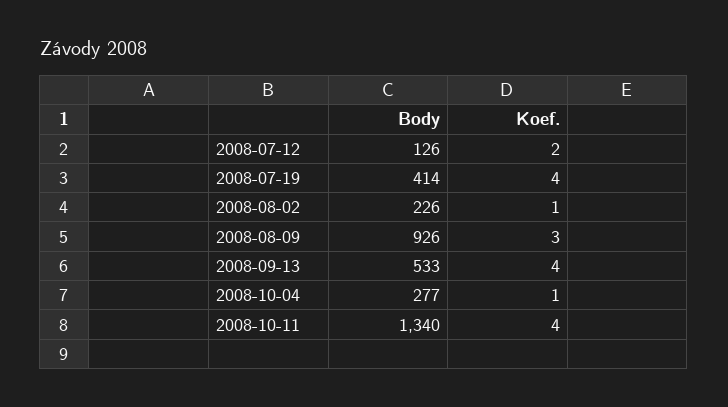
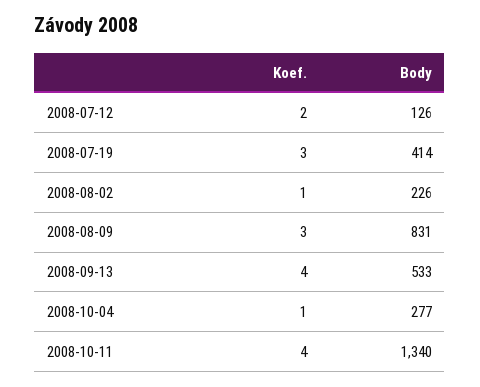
Koef., 2008-07-19: 4 -> 3
Body, 2008-08-09: 926 -> 831

